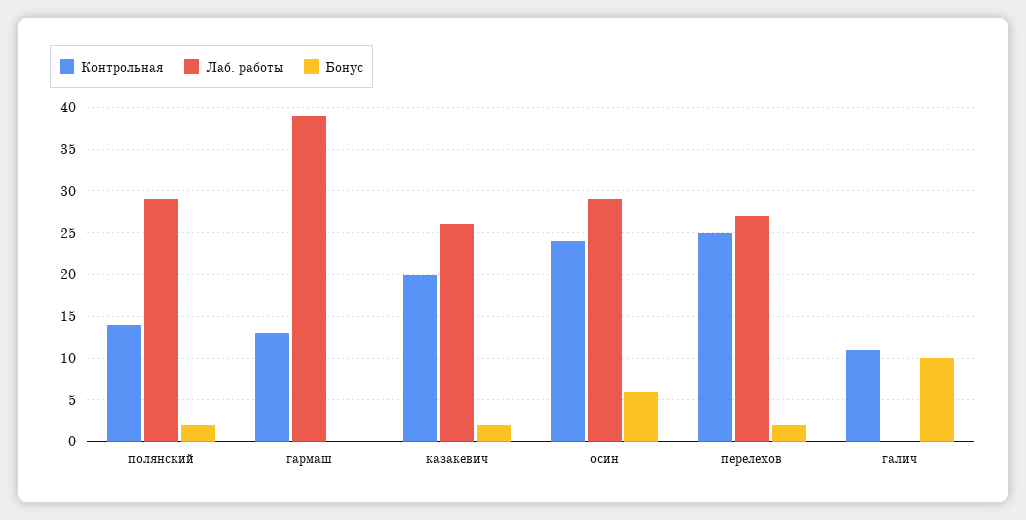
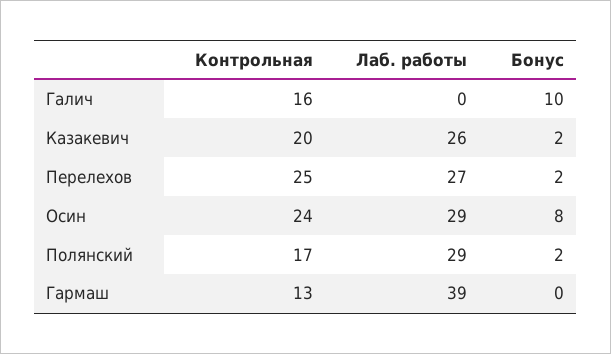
Контрольная, полянский: 14 -> 17
Бонус, осин: 6 -> 8
Контрольная, галич: 11 -> 16

